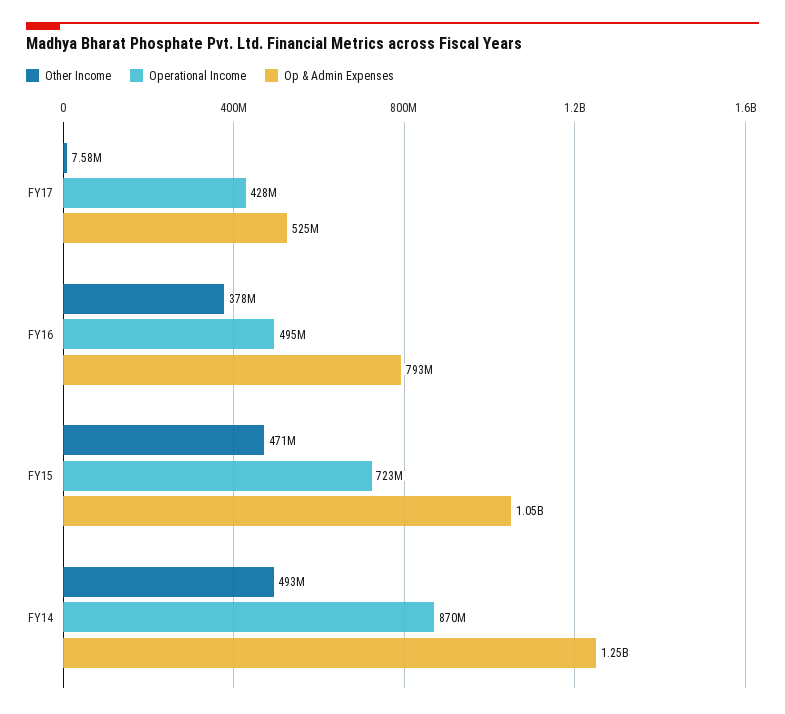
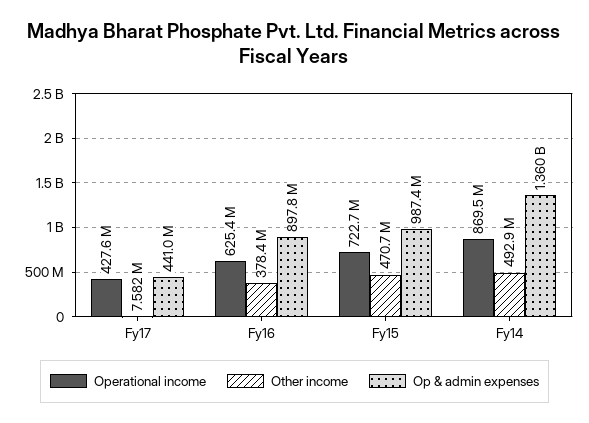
Op & Admin Expenses, FY17: 525000000 -> 441000000
Operational Income, FY16: 495000000 -> 625400000
Op & Admin Expenses, FY16: 793000000 -> 897800000
Op & Admin Expenses, FY15: 1050000000 -> 987400000
Op & Admin Expenses, FY14: 1250000000 -> 1360000000

